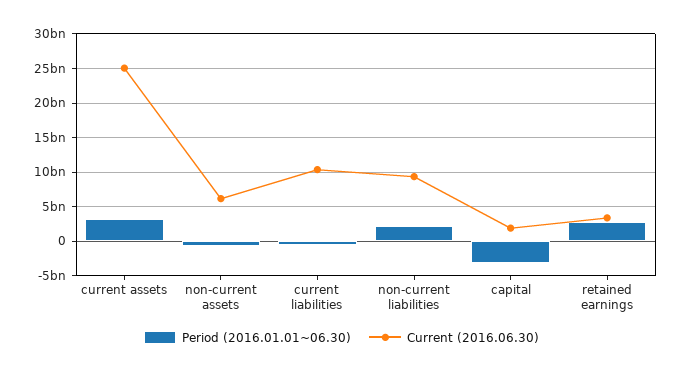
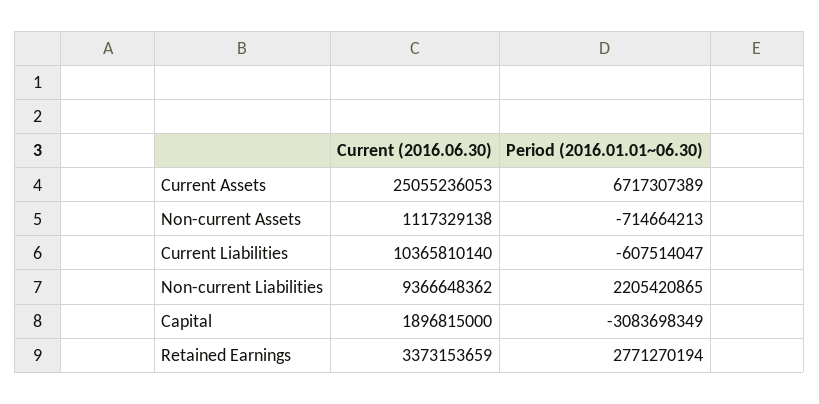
Period (2016.01.01~06.30), current assets: 3000000000 -> 6717307389
Current (2016.06.30), non-current assets: 6000000000 -> 1117329138

